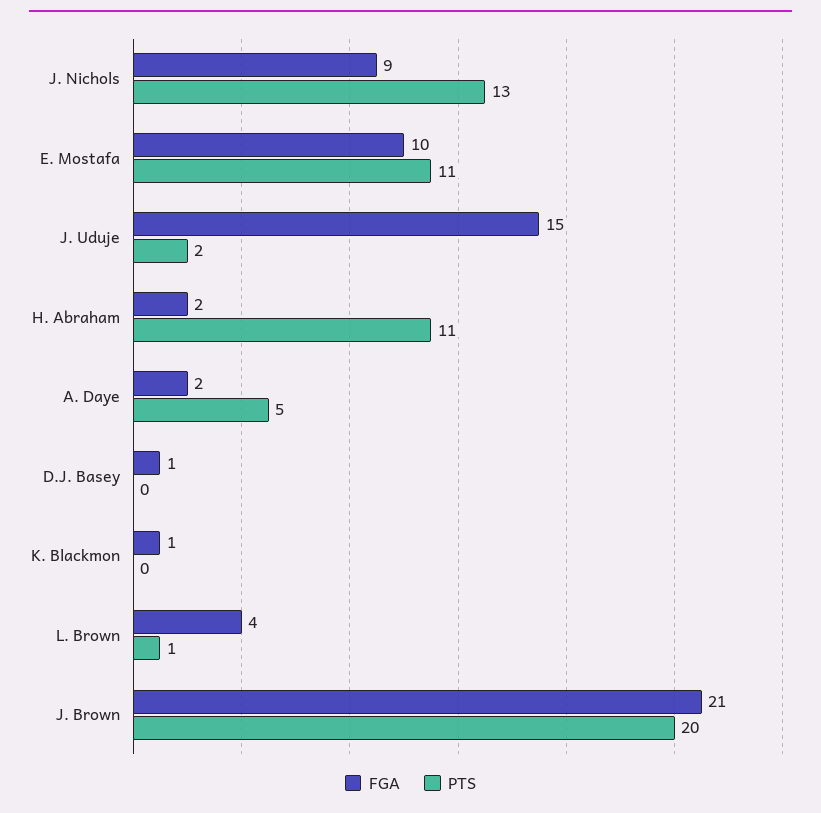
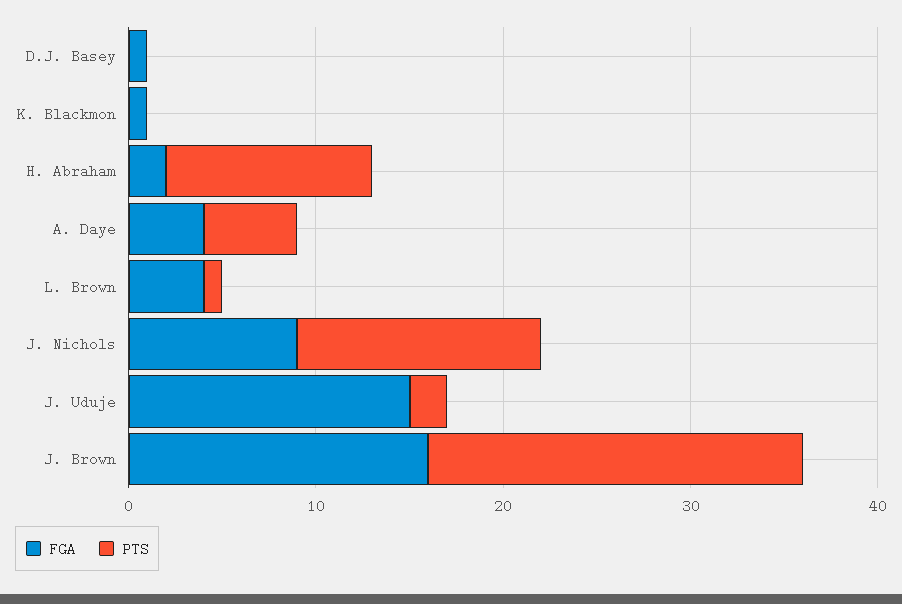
FGA, E. Mostafa: 10 -> none
PTS, E. Mostafa: 11 -> none
FGA, A. Daye: 2 -> 4
FGA, J. Brown: 21 -> 16

